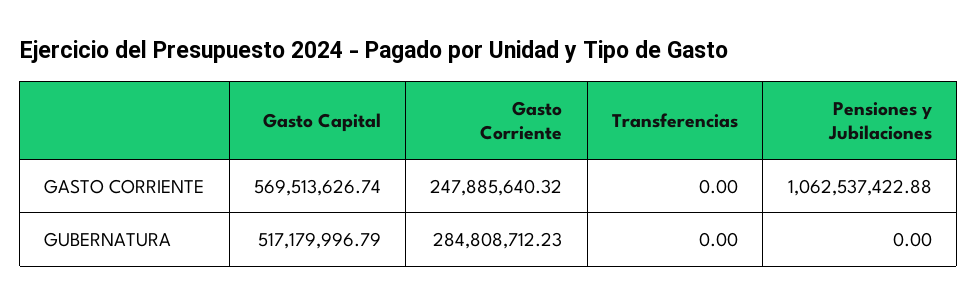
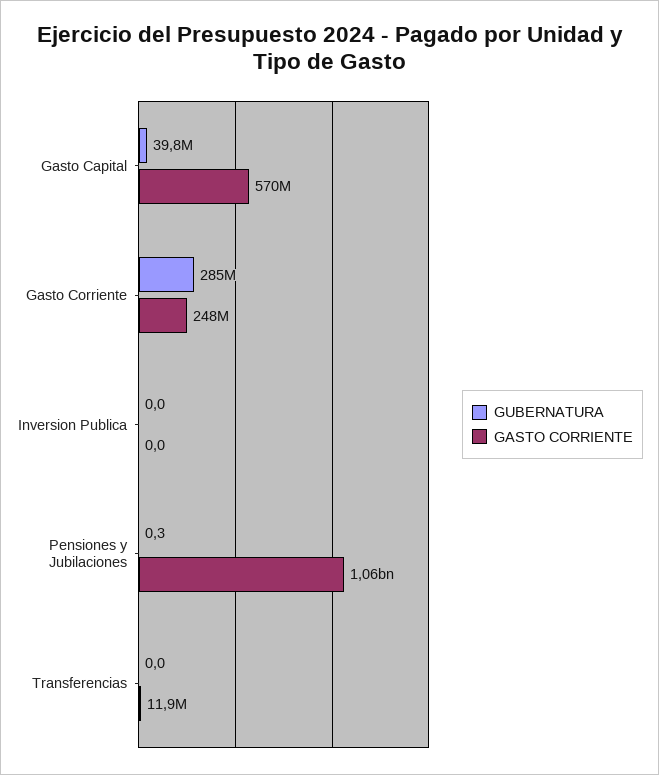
GASTO CORRIENTE, Transferencias: 0 -> 11900000
GUBERNATURA, Gasto Capital: 517179996.79 -> 39800000
GUBERNATURA, Pensiones y Jubilaciones: 0 -> 0.3
GUBERNATURA, Inversion Publica: none -> 0
GASTO CORRIENTE, Inversion Publica: none -> 0

